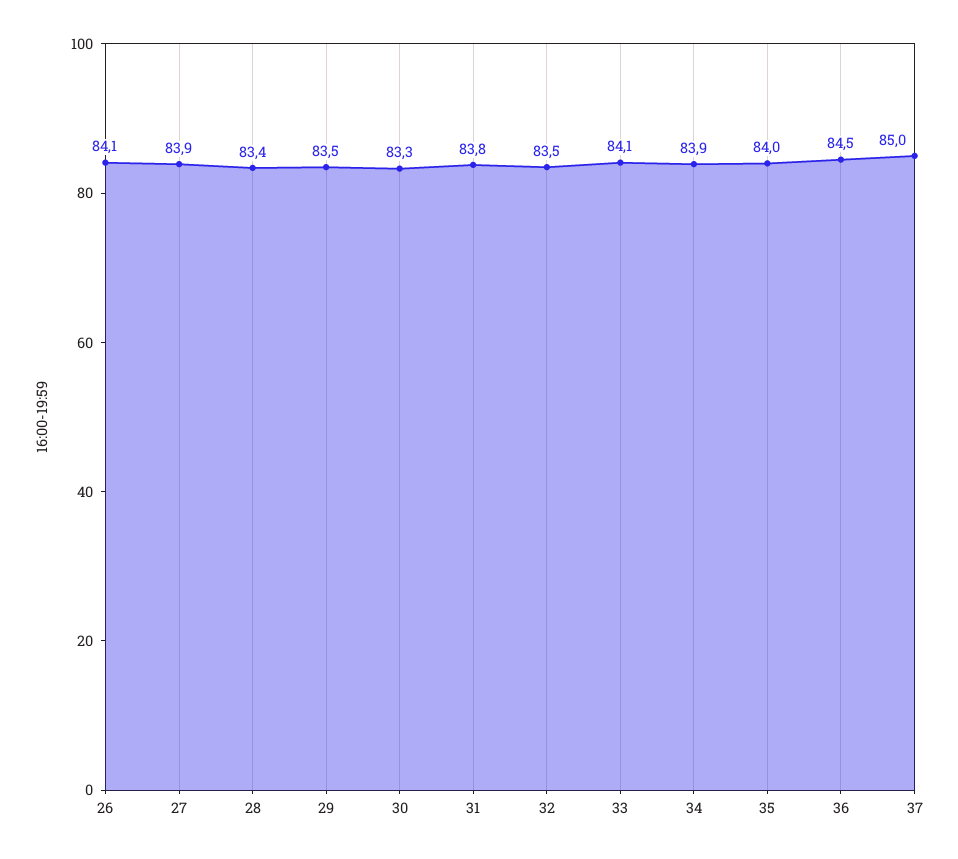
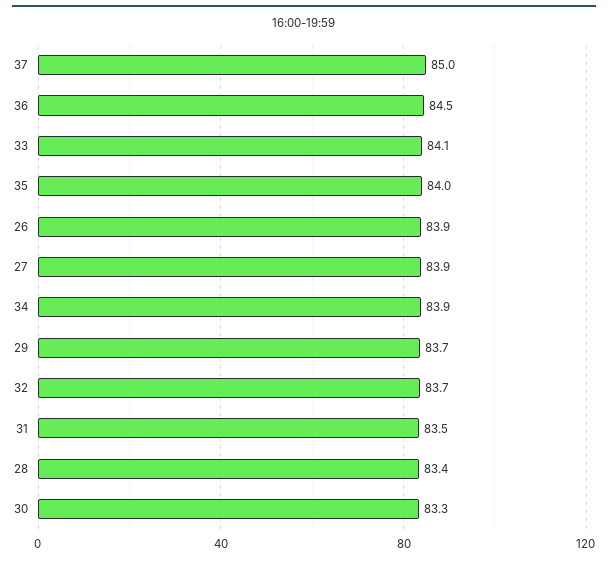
26: 84.1 -> 83.9
29: 83.5 -> 83.7
31: 83.8 -> 83.5
32: 83.5 -> 83.7

